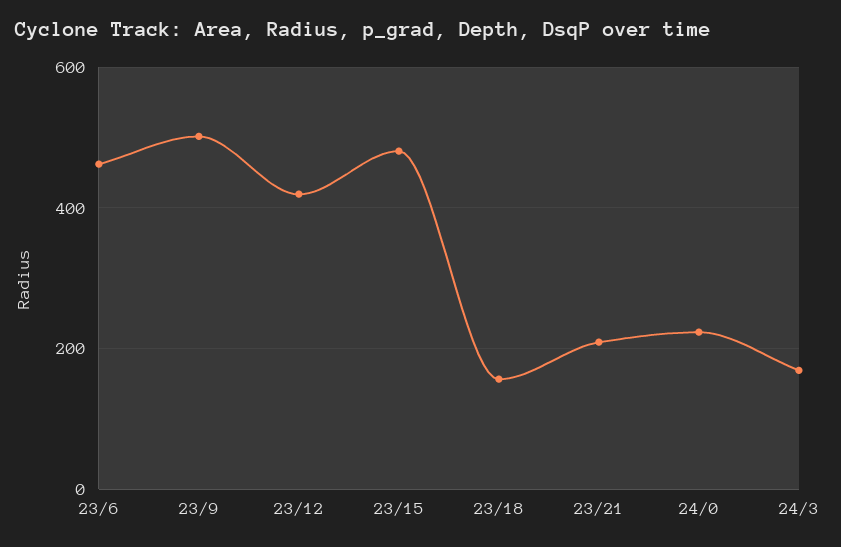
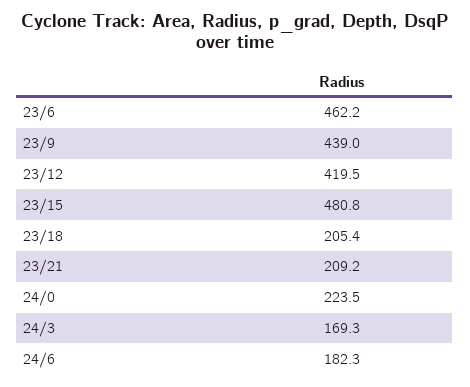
23/9: 500 -> 439
23/18: 160 -> 205.4
24/6: none -> 182.3

